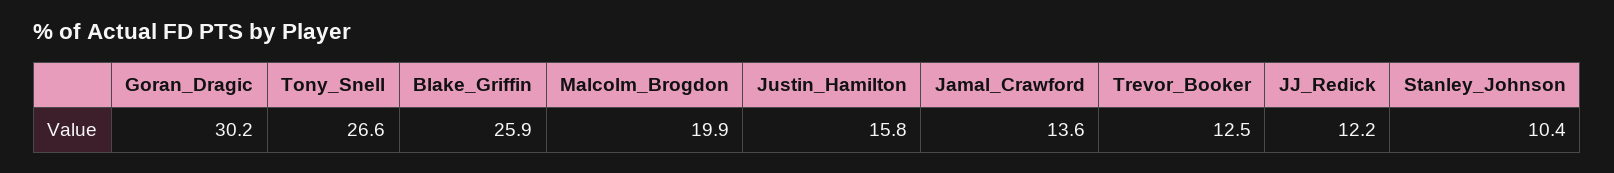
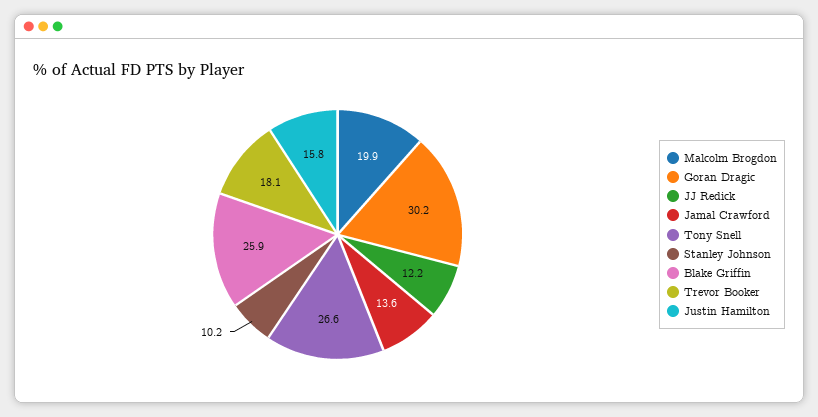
Trevor_Booker: 12.5 -> 18.1
Stanley_Johnson: 10.4 -> 10.2

